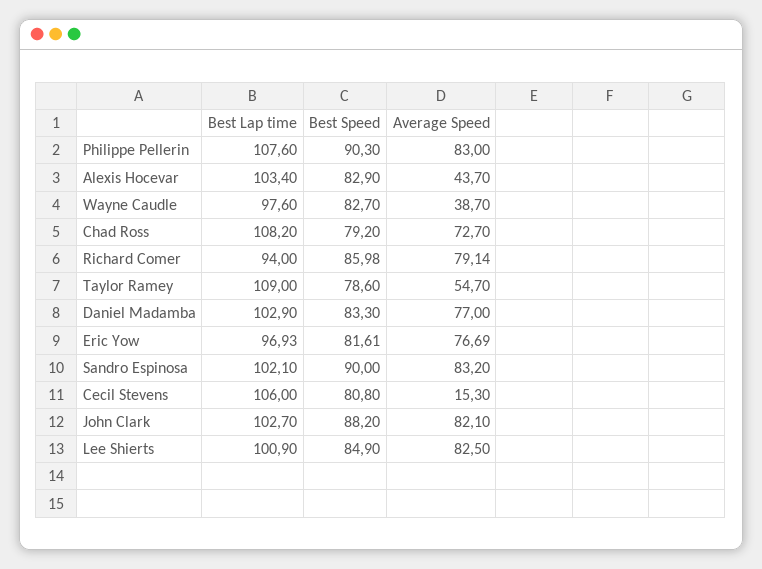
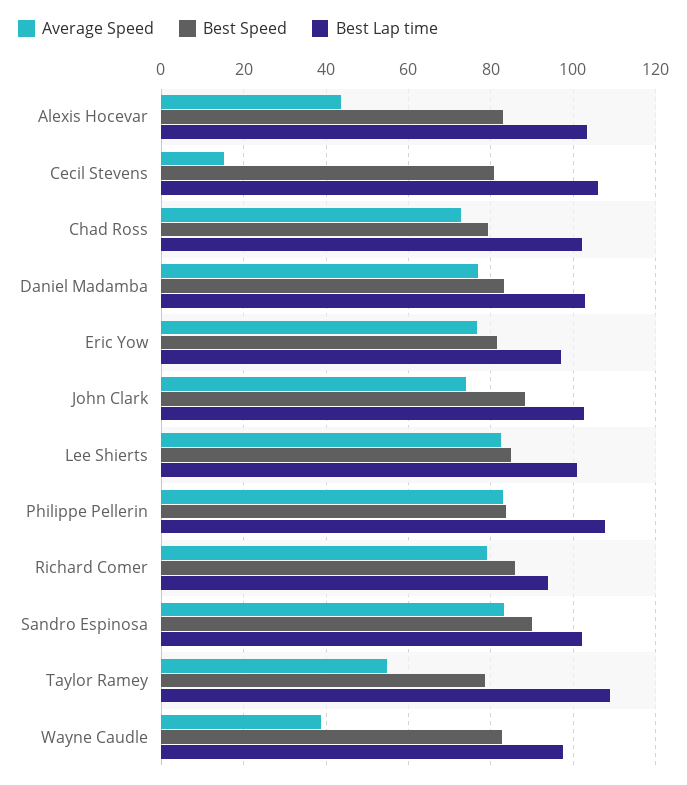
Best Speed, Philippe Pellerin: 90.3 -> 84
Best Lap time, Chad Ross: 108.2 -> 102
Average Speed, John Clark: 82.1 -> 74

